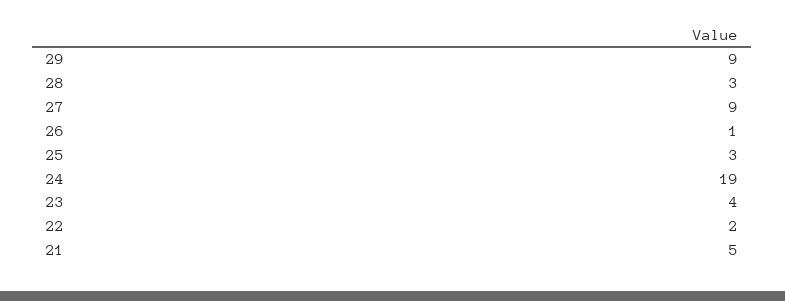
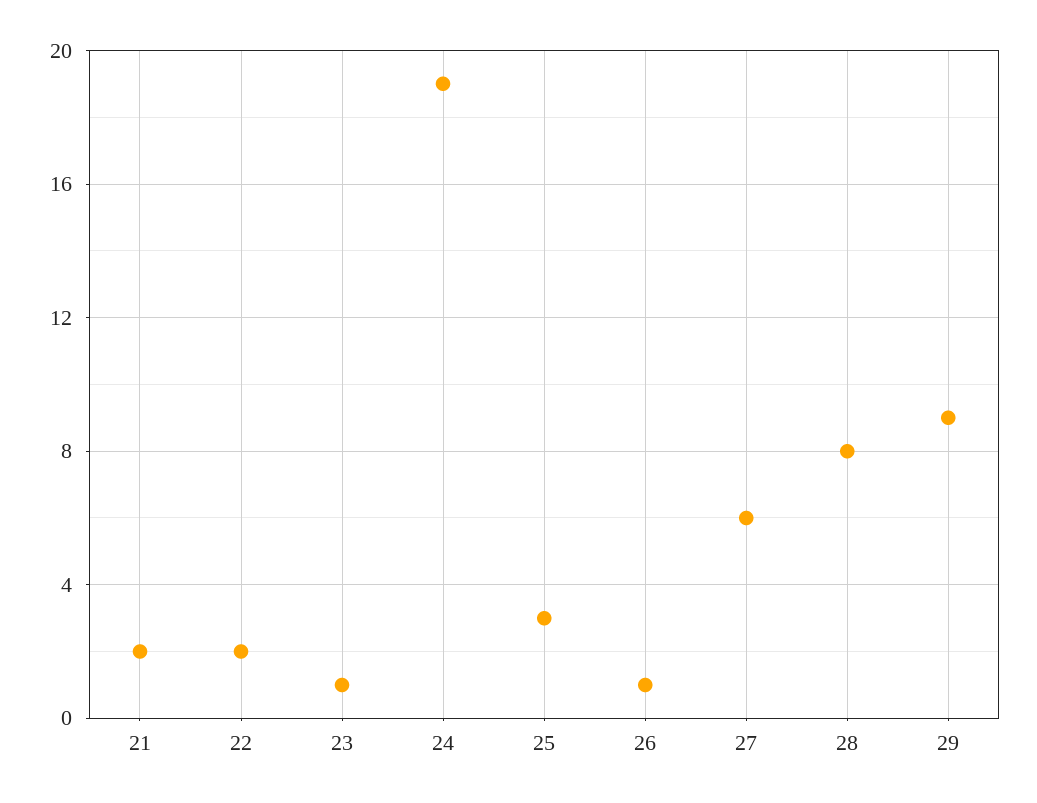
28: 3 -> 8
27: 9 -> 6
23: 4 -> 1
21: 5 -> 2

